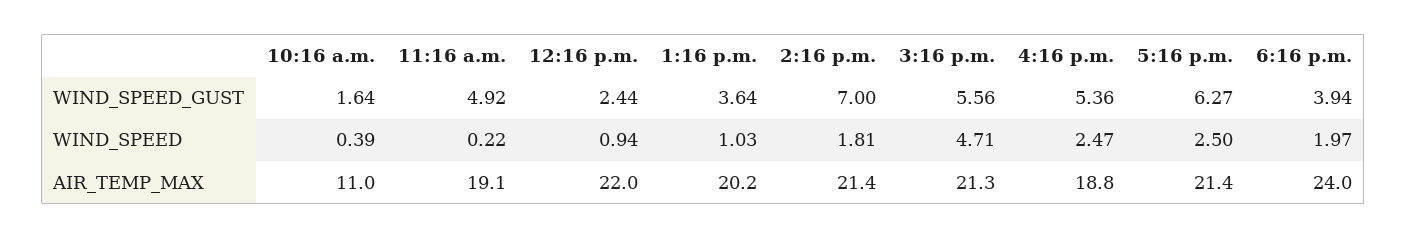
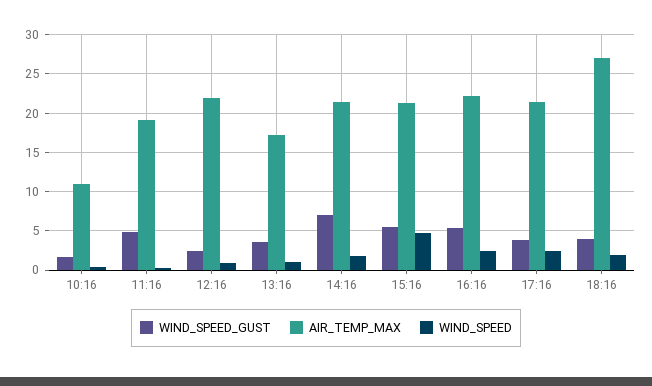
WIND_SPEED_GUST, 5:16 p.m.: 6.27 -> 4
AIR_TEMP_MAX, 1:16 p.m.: 20.2 -> 17
AIR_TEMP_MAX, 4:16 p.m.: 18.8 -> 22
AIR_TEMP_MAX, 6:16 p.m.: 24 -> 27

